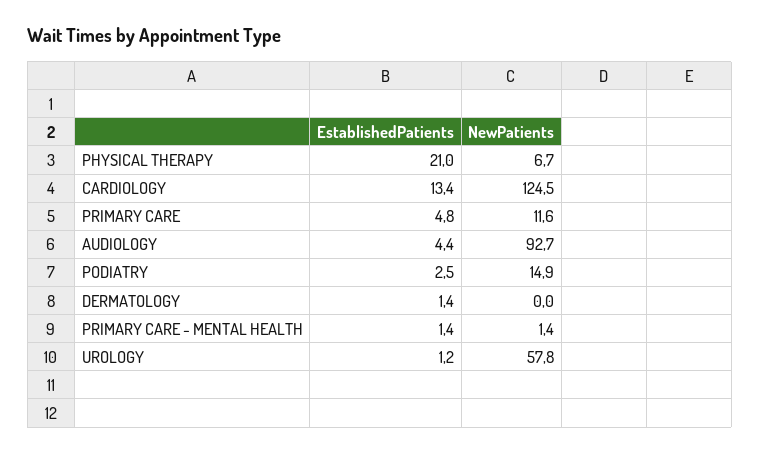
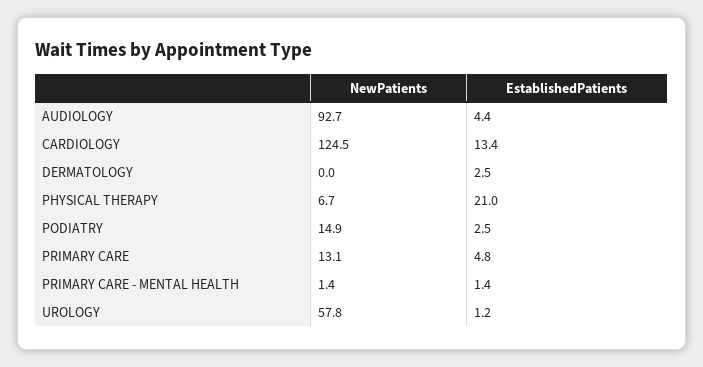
NewPatients, PRIMARY CARE: 11.6 -> 13.1
EstablishedPatients, DERMATOLOGY: 1.4 -> 2.5

